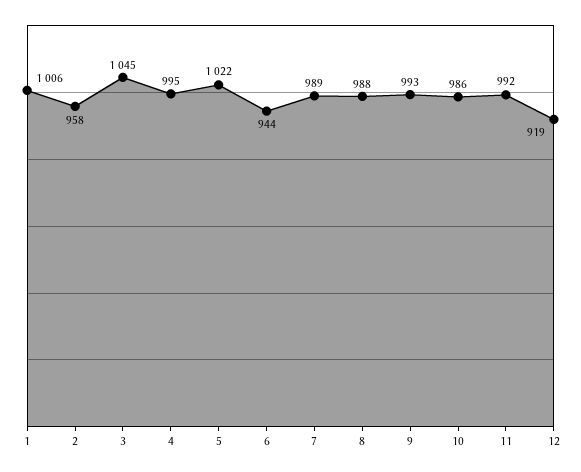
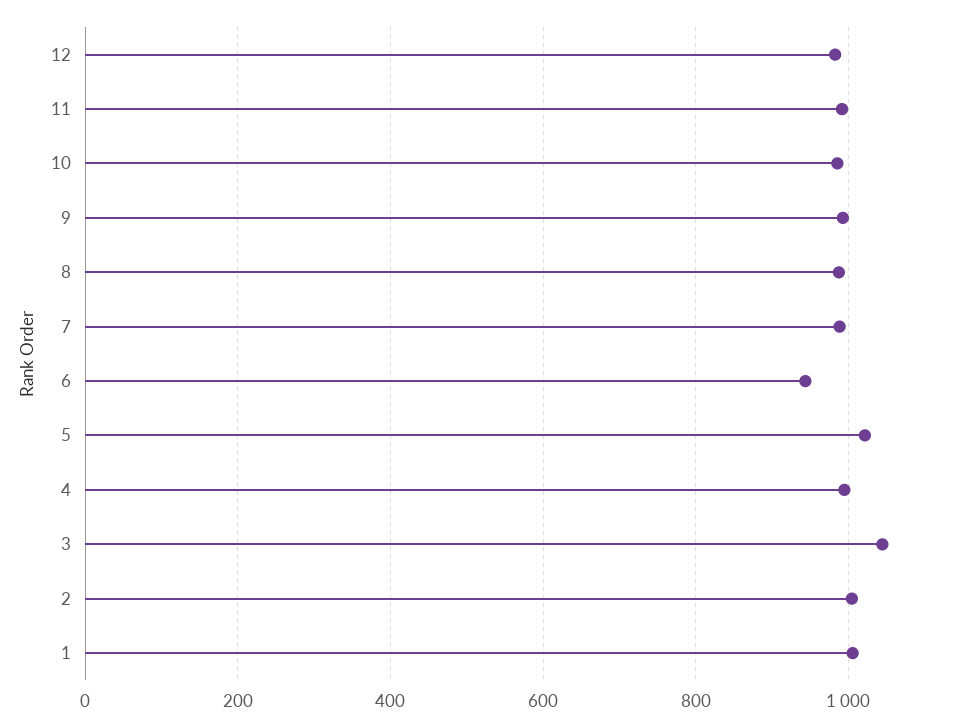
2: 958 -> 1000
12: 919 -> 980

